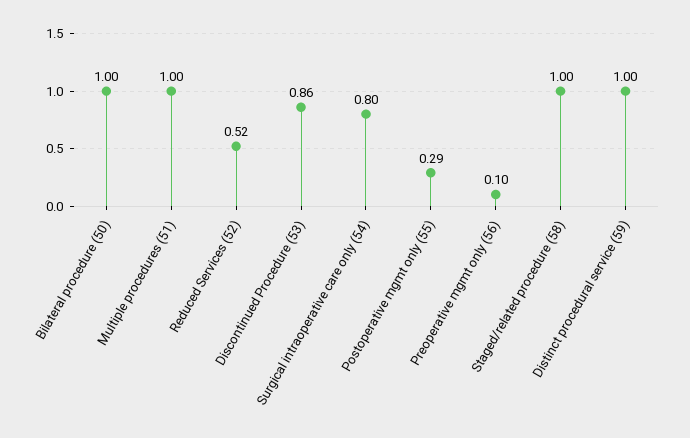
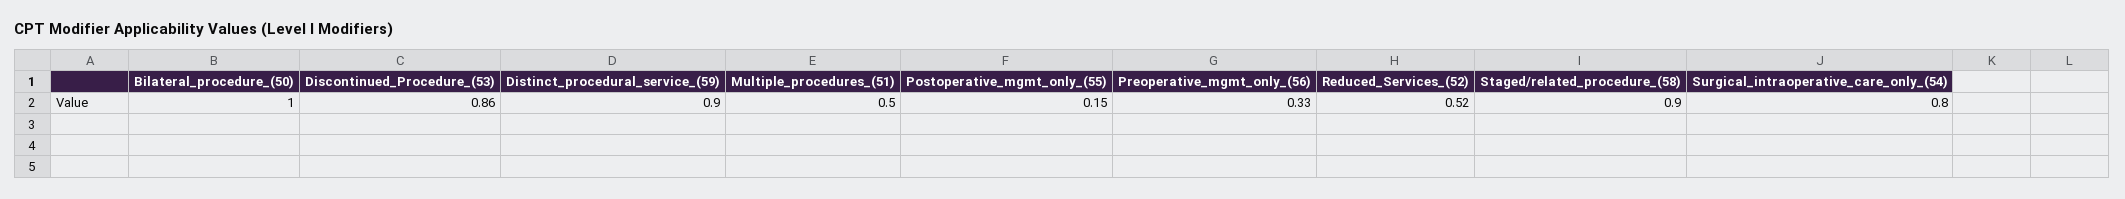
Multiple procedures (51): 1 -> 0.5
Postoperative mgmt only (55): 0.29 -> 0.15
Preoperative mgmt only (56): 0.1 -> 0.33
Staged/related procedure (58): 1 -> 0.9
Distinct procedural service (59): 1 -> 0.9

